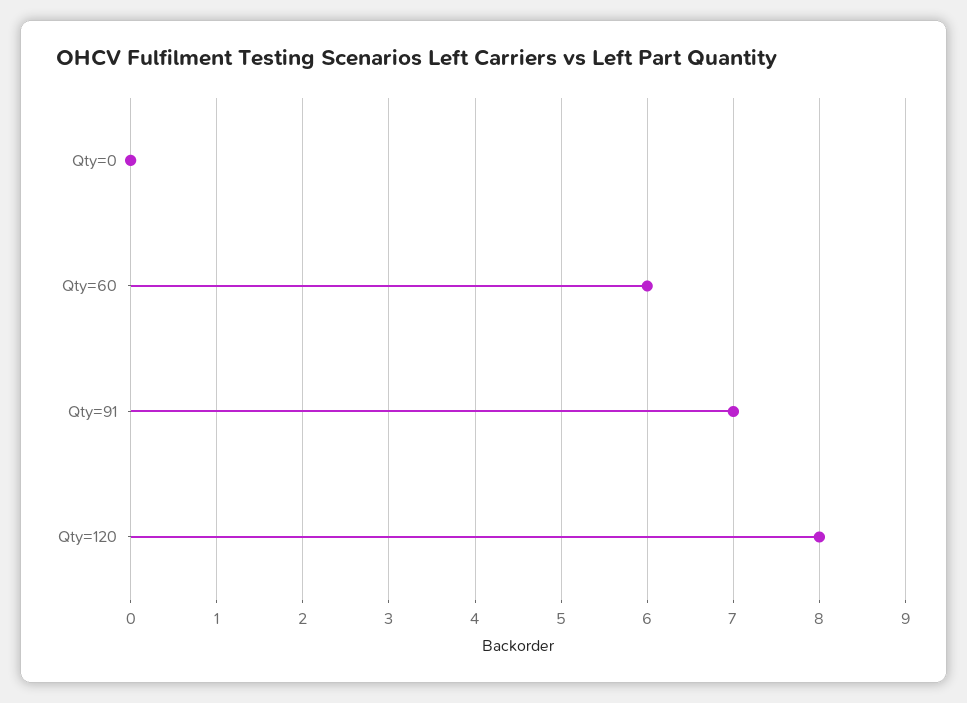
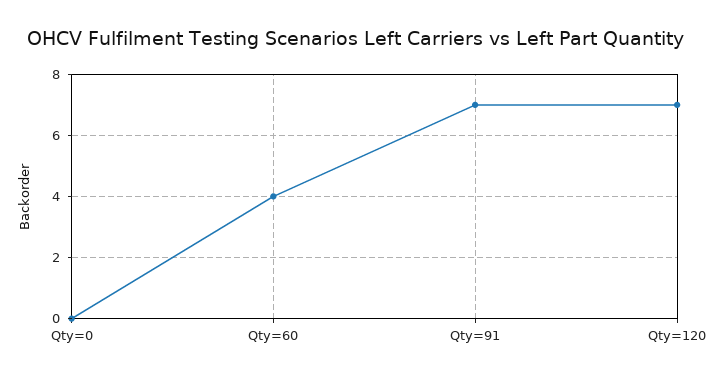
Qty=60: 6 -> 4
Qty=120: 8 -> 7

